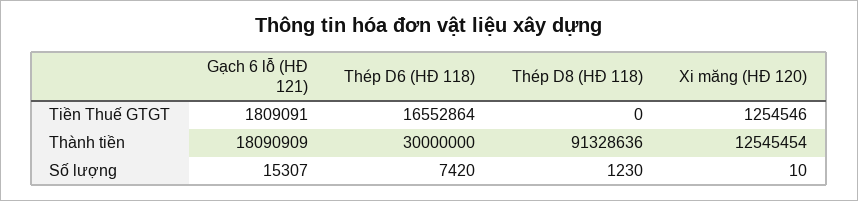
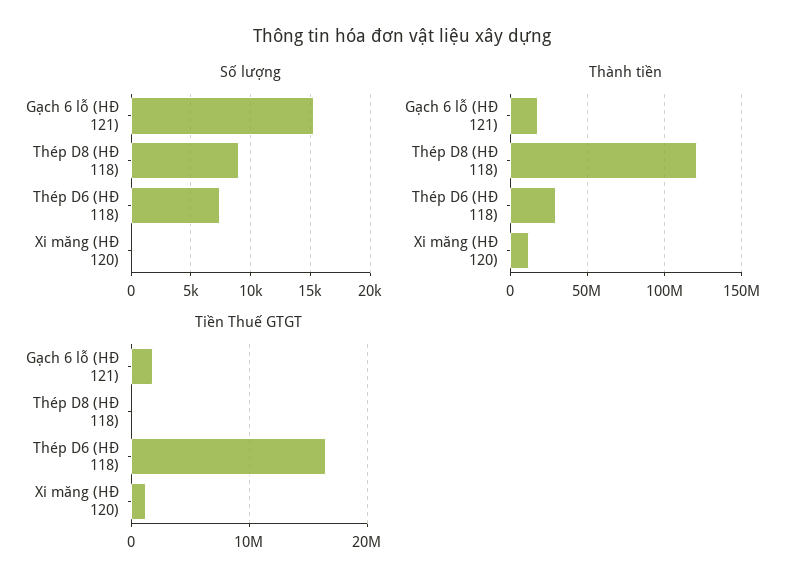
Thành tiền, Thép D8 (HĐ 118): 91328636 -> 120000000
Số lượng, Thép D8 (HĐ 118): 1230 -> 9000

